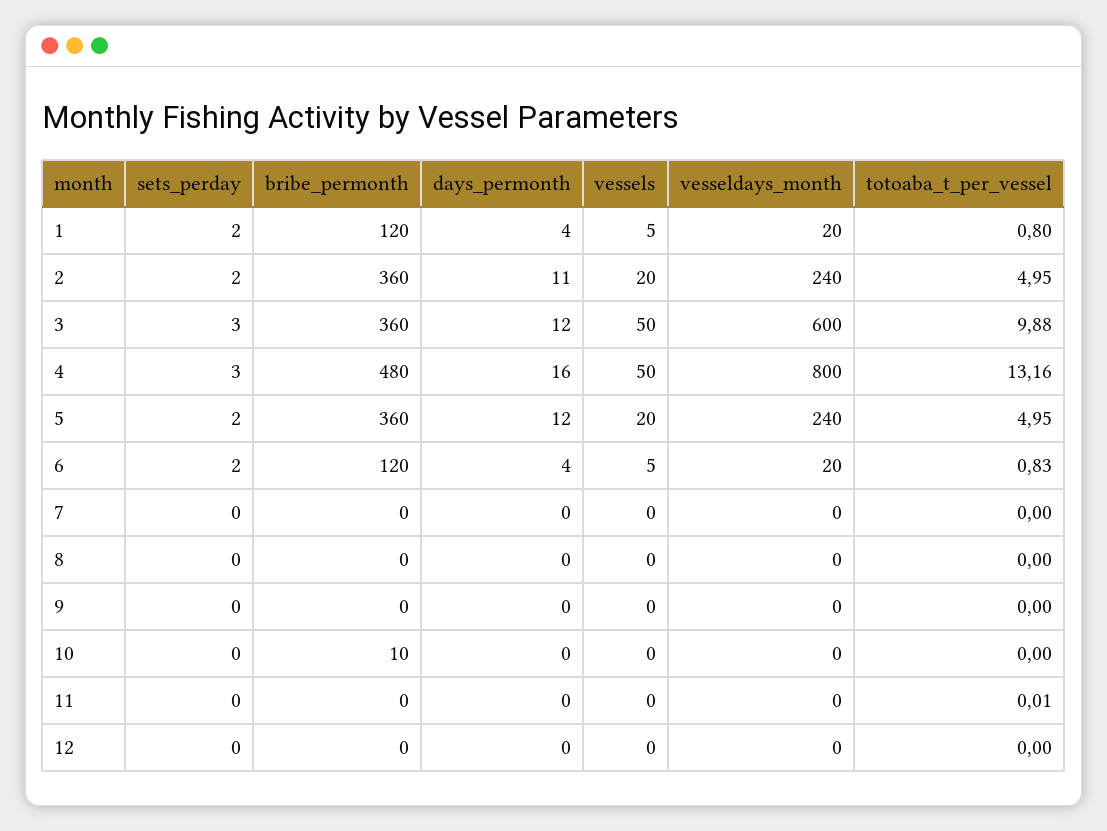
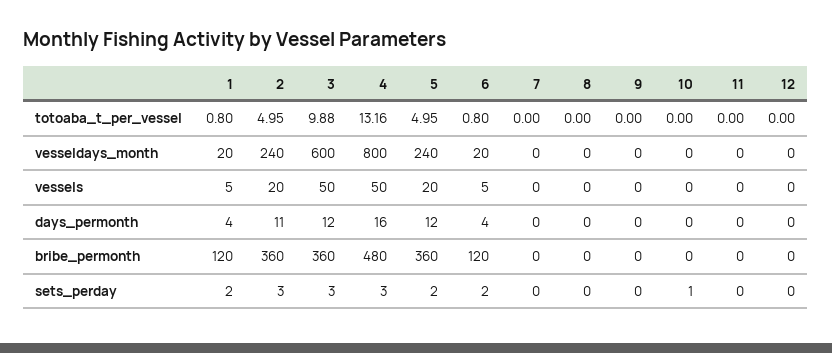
sets_perday, 2: 2 -> 3
totoaba_t_per_vessel, 6: 0.83 -> 0.8
sets_perday, 10: 0 -> 1
bribe_permonth, 10: 10 -> 0
totoaba_t_per_vessel, 11: 0.01 -> 0

